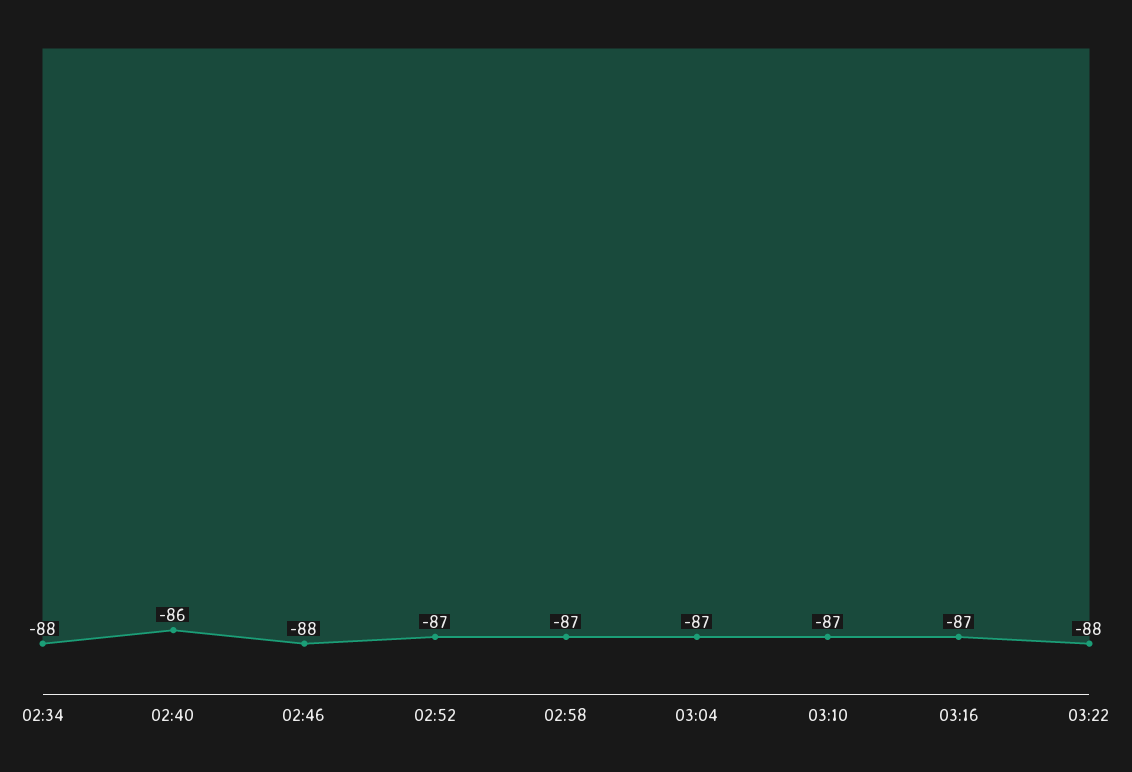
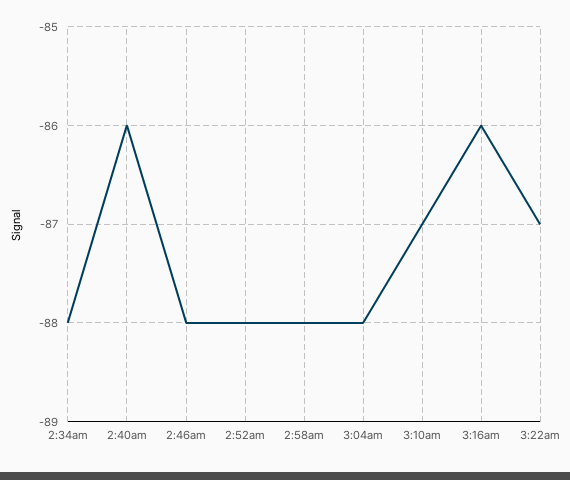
02:52: -87 -> -88
02:58: -87 -> -88
03:04: -87 -> -88
03:16: -87 -> -86
03:22: -88 -> -87

